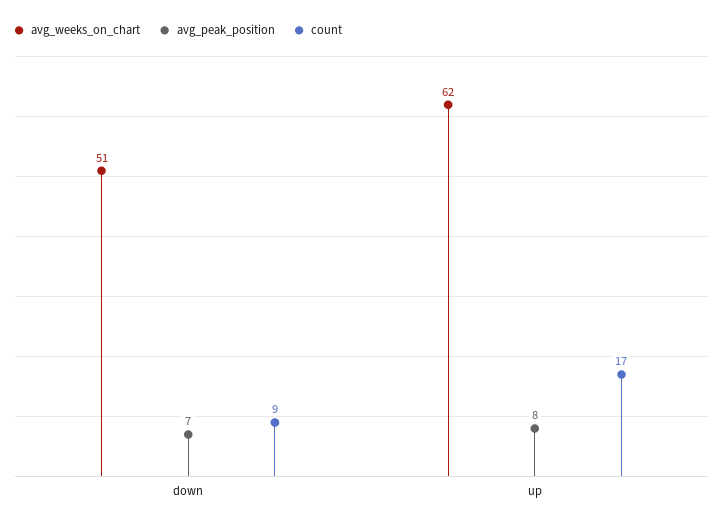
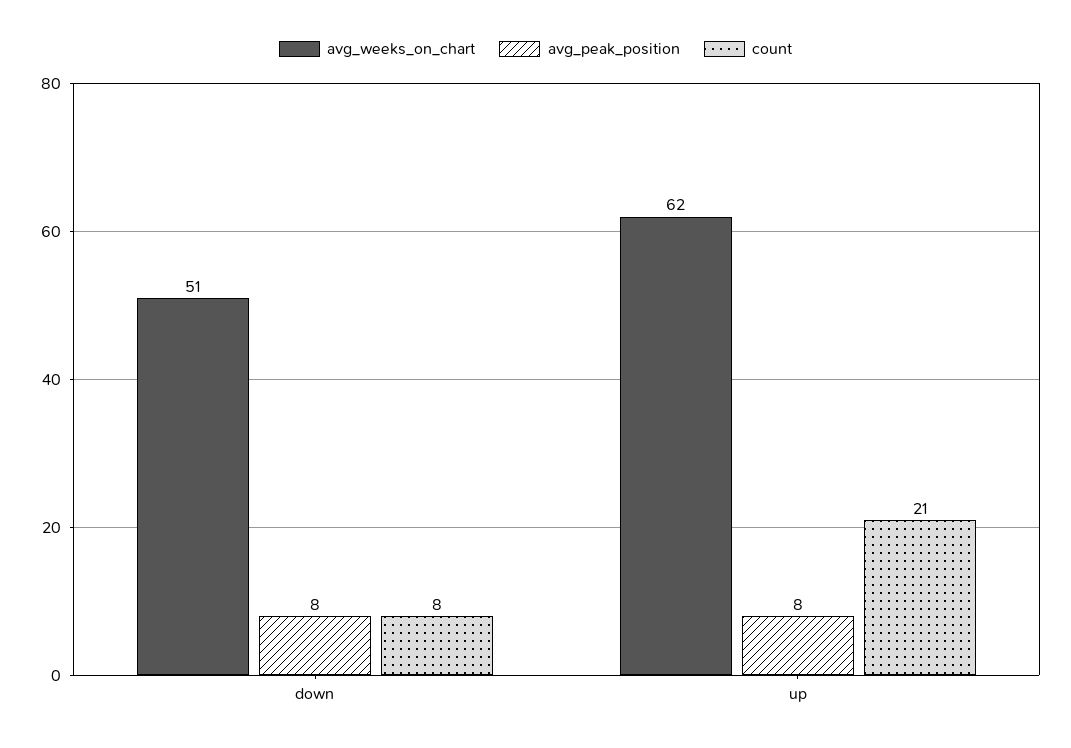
avg_peak_position, down: 7 -> 8
count, down: 9 -> 8
count, up: 17 -> 21

